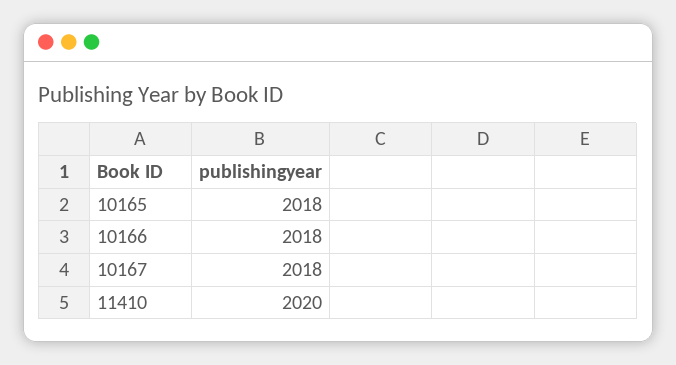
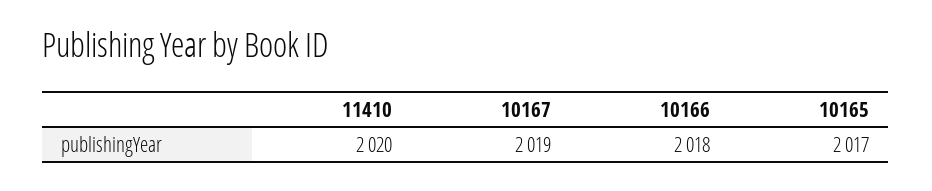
10165: 2018 -> 2017
10167: 2018 -> 2019

